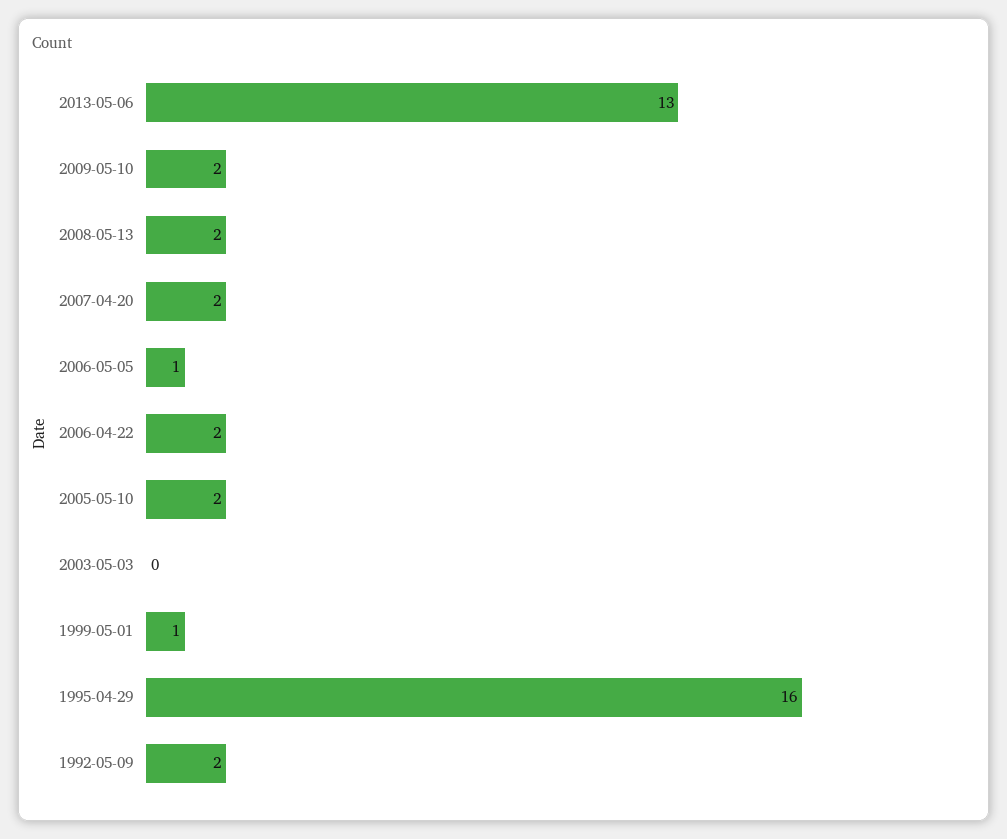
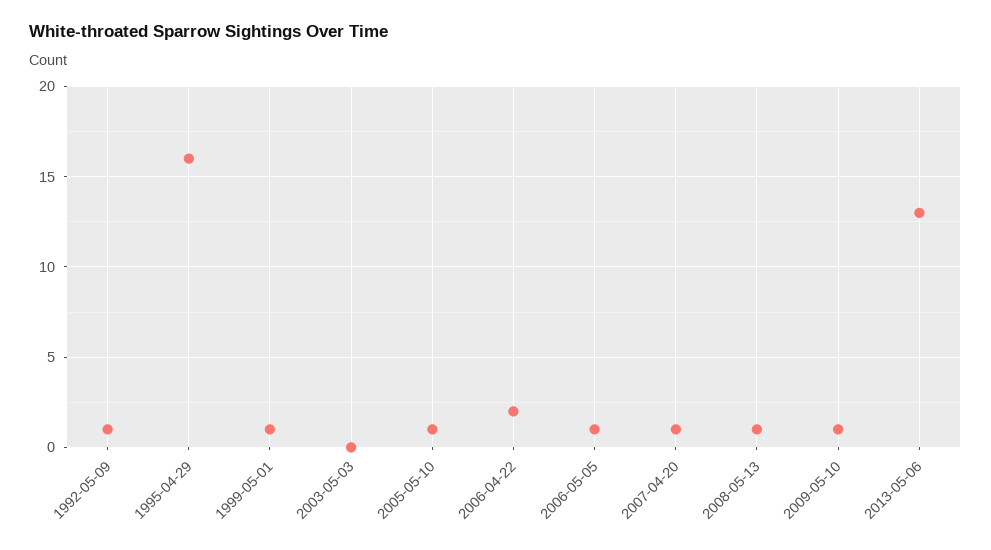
2009-05-10: 2 -> 1
2008-05-13: 2 -> 1
2007-04-20: 2 -> 1
2005-05-10: 2 -> 1
1992-05-09: 2 -> 1

